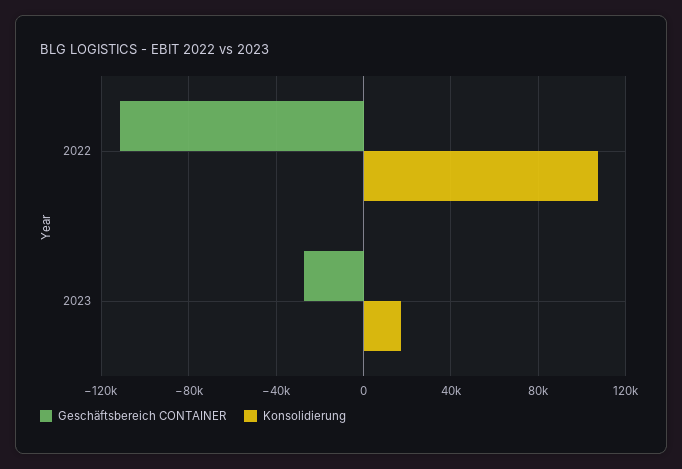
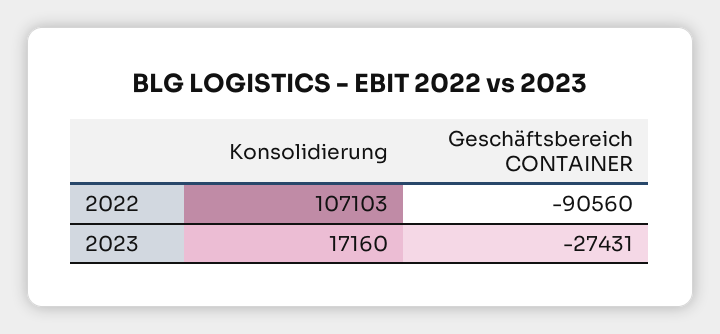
Geschäftsbereich CONTAINER, 2022: -110000 -> -90560

